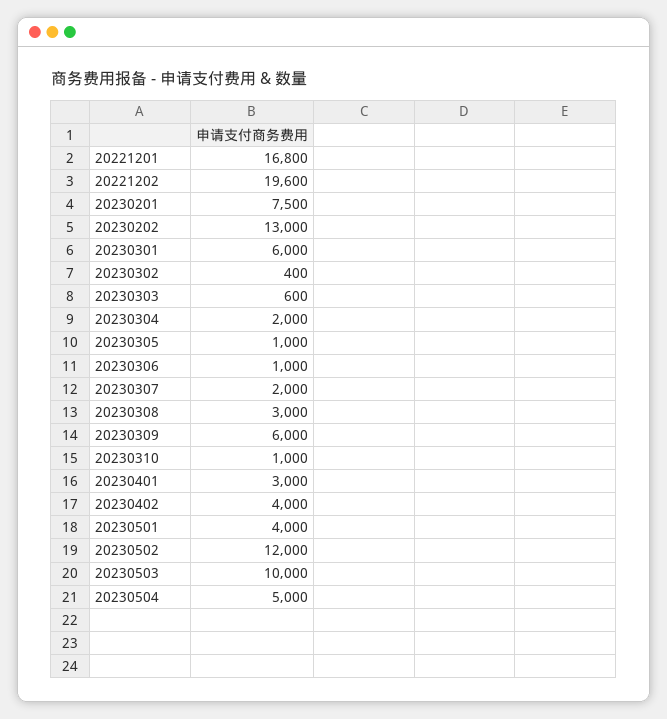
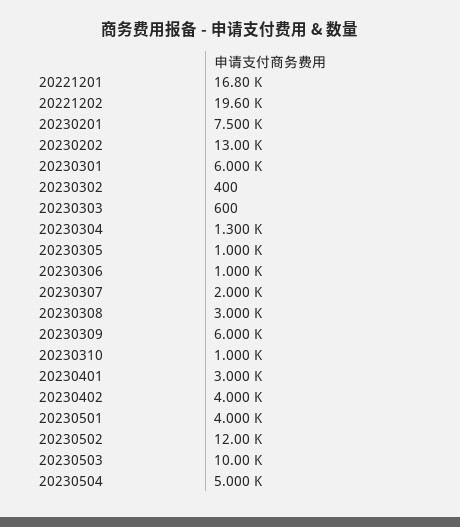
20230304: 2000 -> 1300

